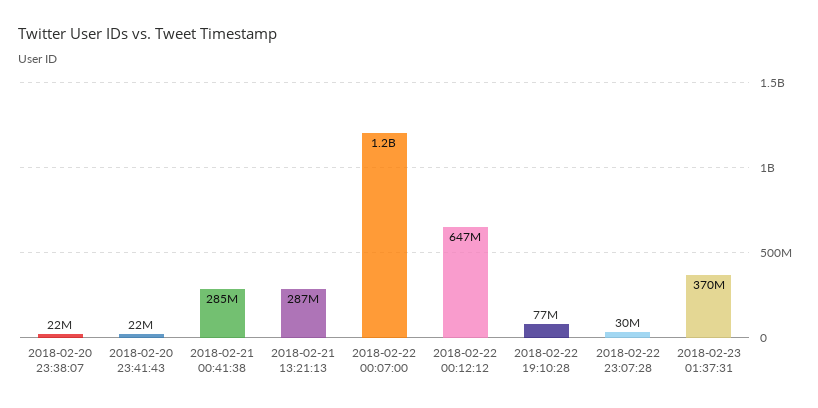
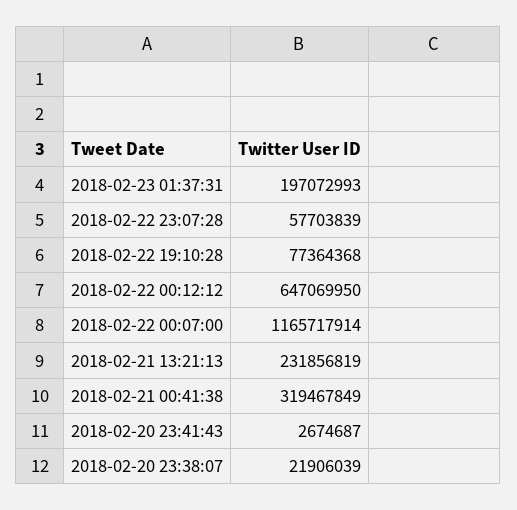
2018-02-20 23:41:43: 22000000 -> 2674687
2018-02-21 00:41:38: 285000000 -> 319467849
2018-02-21 13:21:13: 287000000 -> 231856819
2018-02-22 23:07:28: 30000000 -> 57703839
2018-02-23 01:37:31: 370000000 -> 197072993

